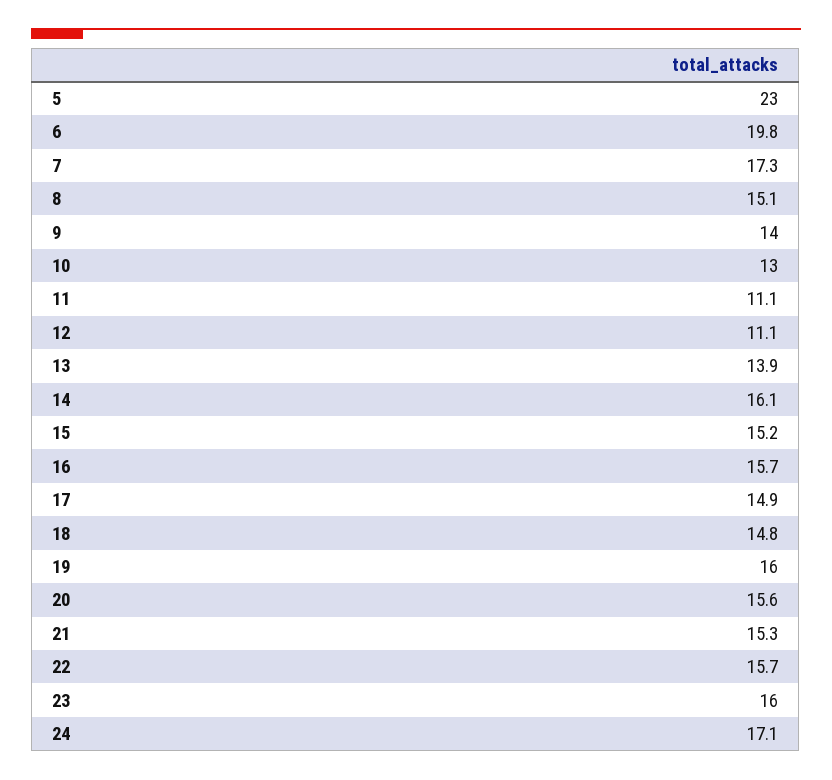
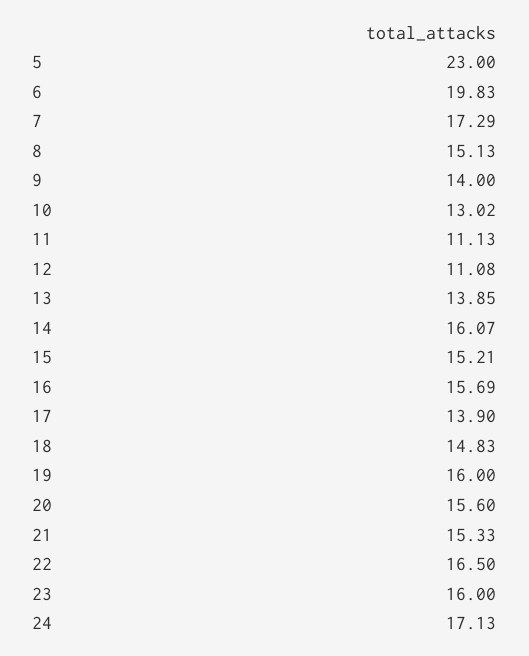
17: 14.9 -> 13.9
22: 15.7 -> 16.5

